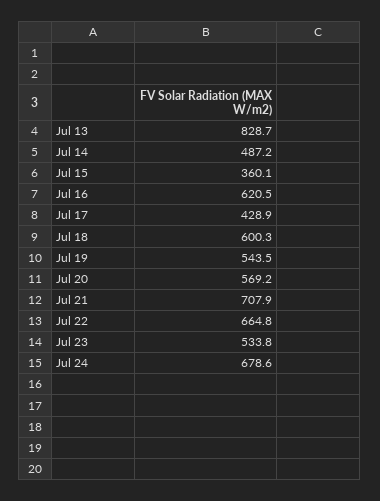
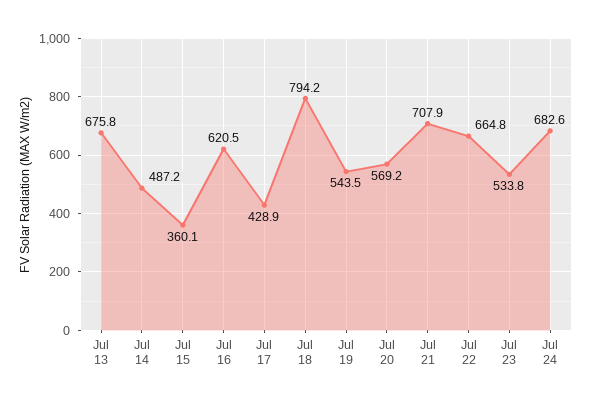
Jul 13: 828.7 -> 675.8
Jul 18: 600.3 -> 794.2
Jul 24: 678.6 -> 682.6

